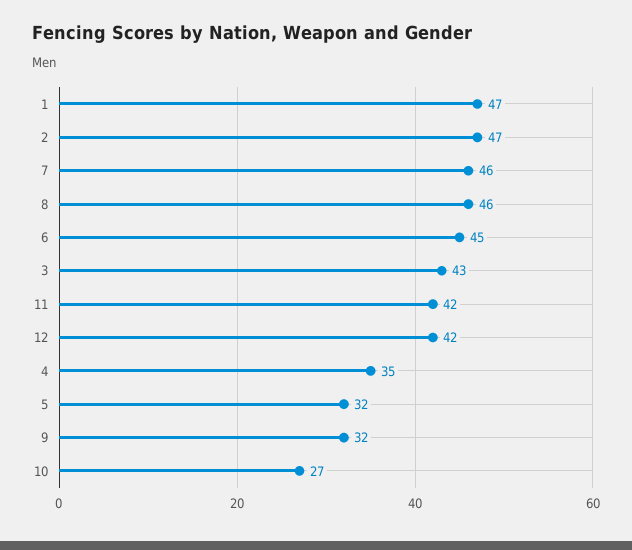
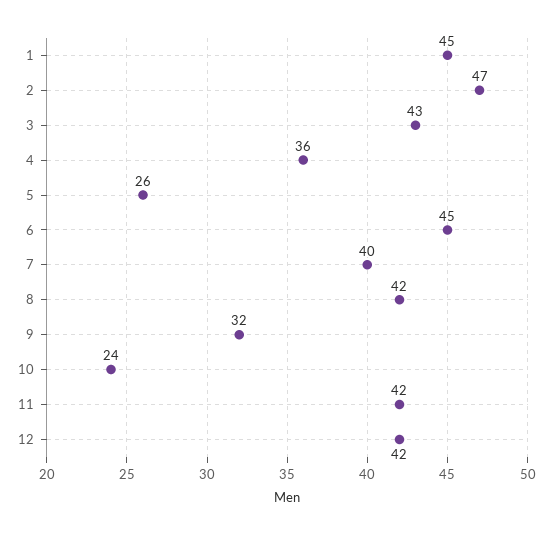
1: 47 -> 45
7: 46 -> 40
8: 46 -> 42
4: 35 -> 36
5: 32 -> 26
10: 27 -> 24

